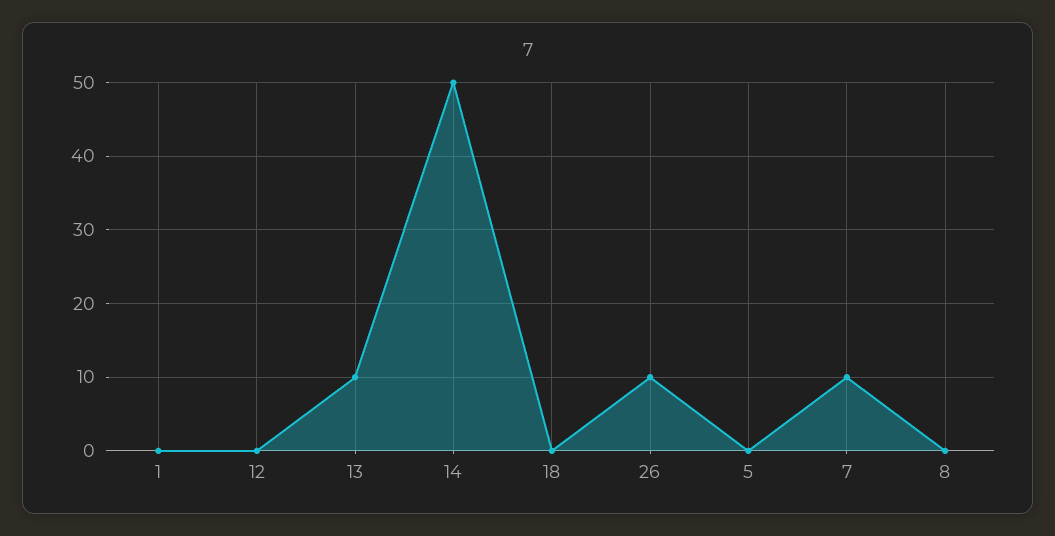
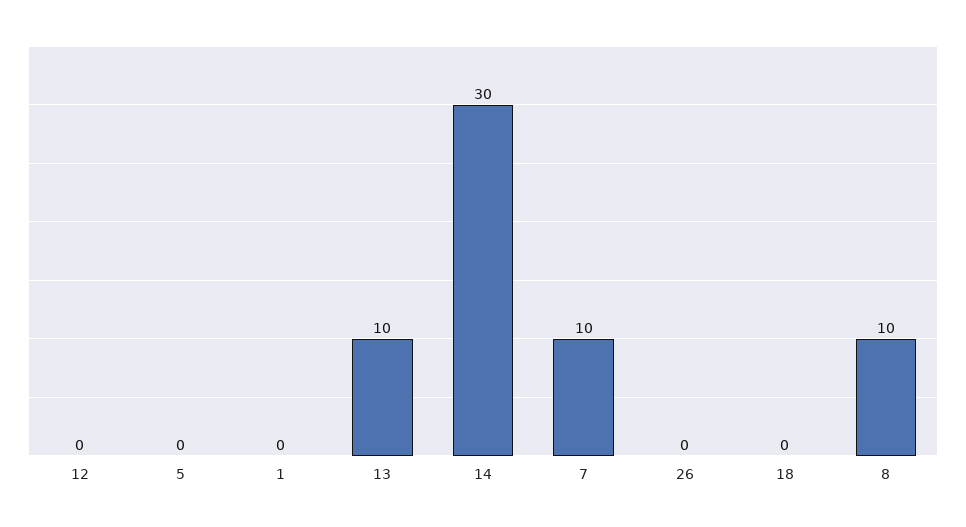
14: 50 -> 30
26: 10 -> 0
8: 0 -> 10

